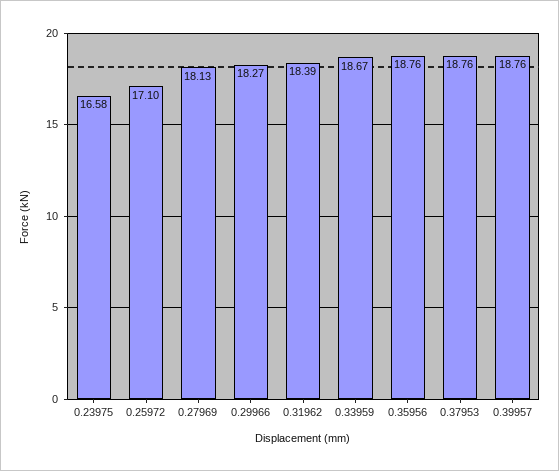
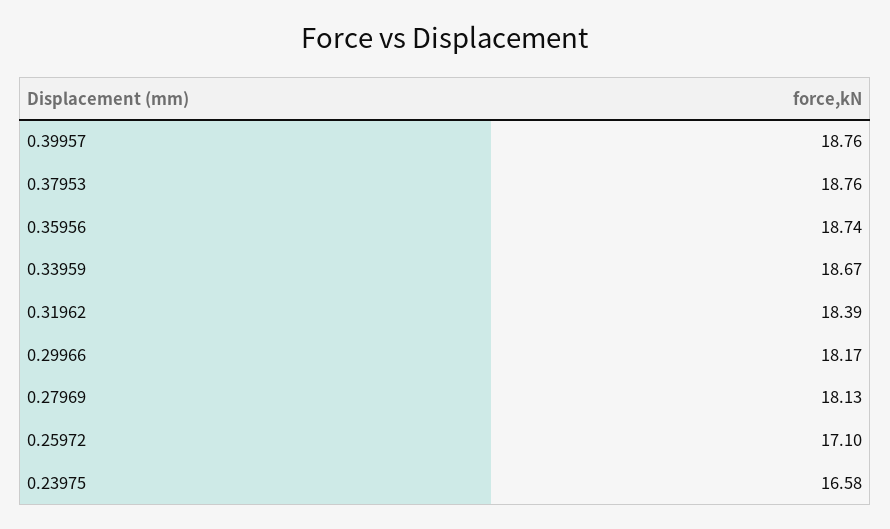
0.29966: 18.27 -> 18.17
0.35956: 18.76 -> 18.74

